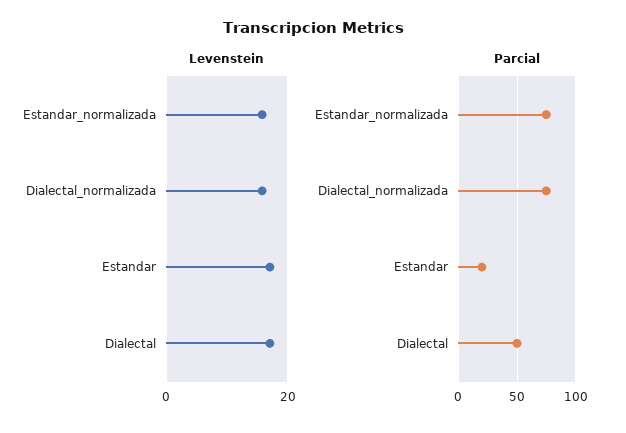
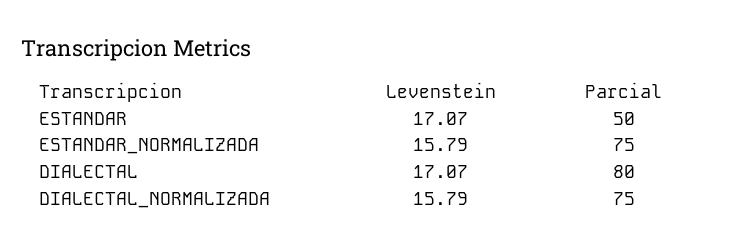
Parcial, Estandar: 20 -> 50
Parcial, Dialectal: 50 -> 80

